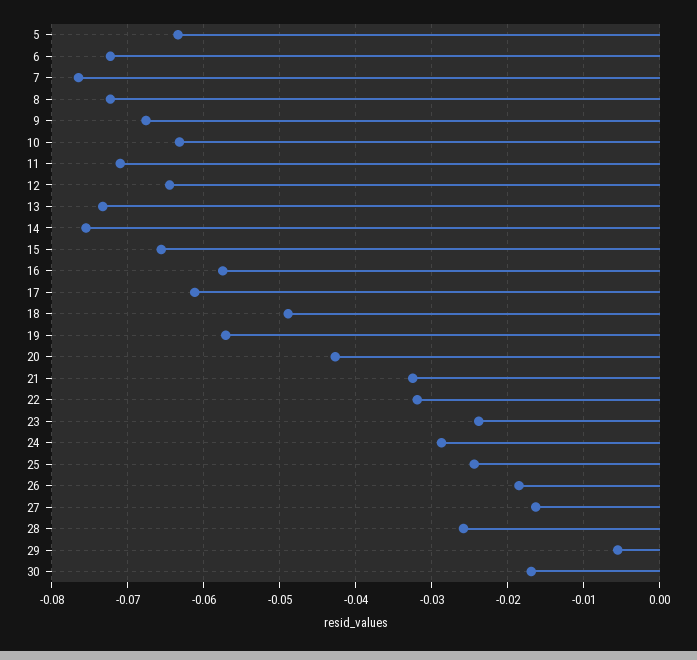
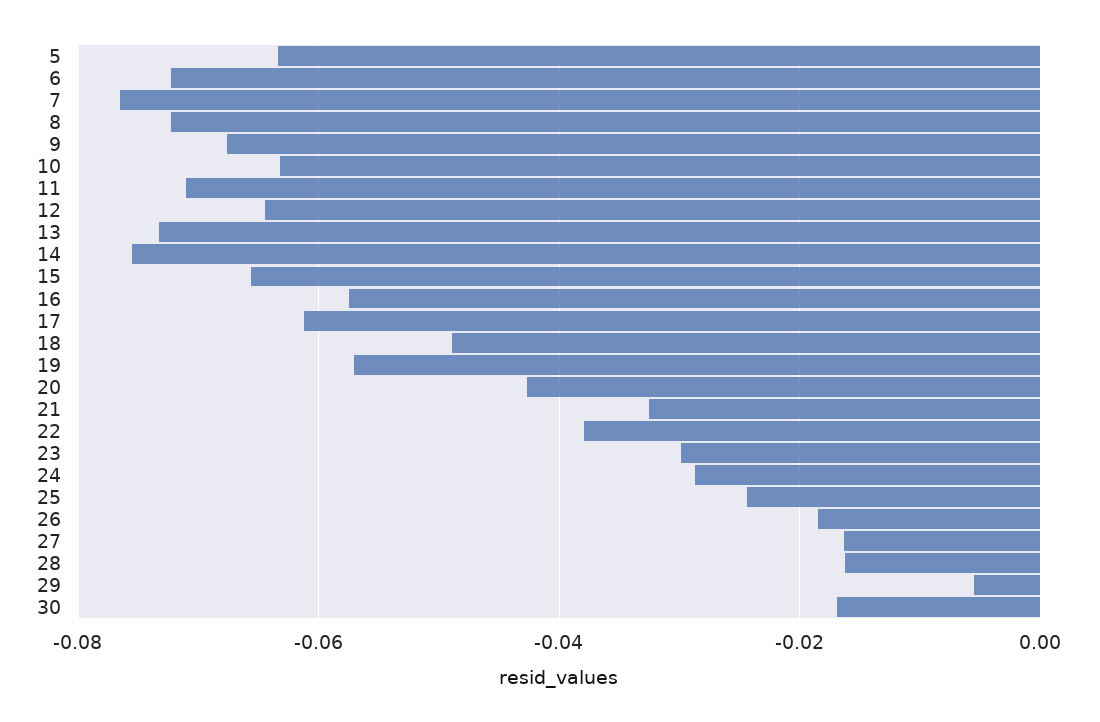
22: -0.032 -> -0.038
23: -0.024 -> -0.03
28: -0.026 -> -0.016

